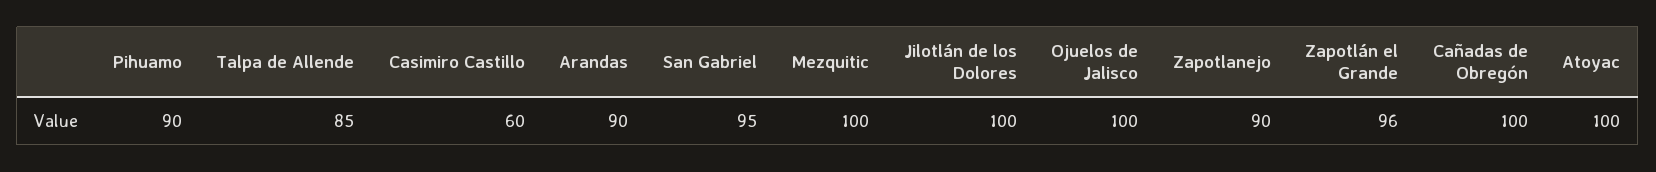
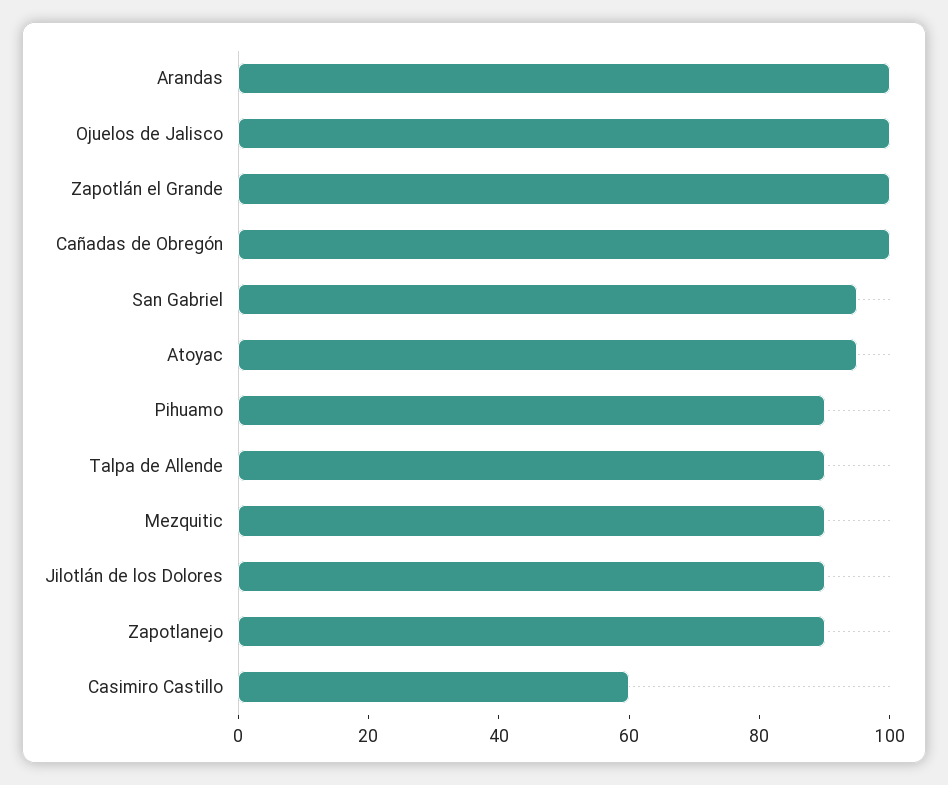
Talpa de Allende: 85 -> 90
Arandas: 90 -> 100
Mezquitic: 100 -> 90
Jilotlán de los Dolores: 100 -> 90
Zapotlán el Grande: 96 -> 100
Atoyac: 100 -> 95

